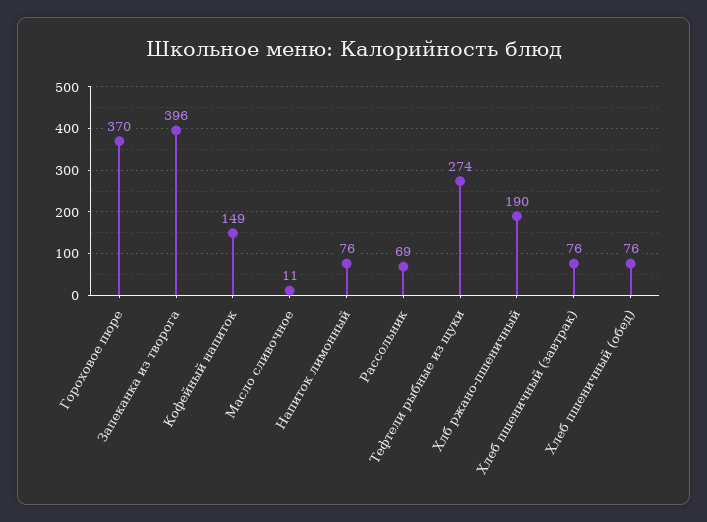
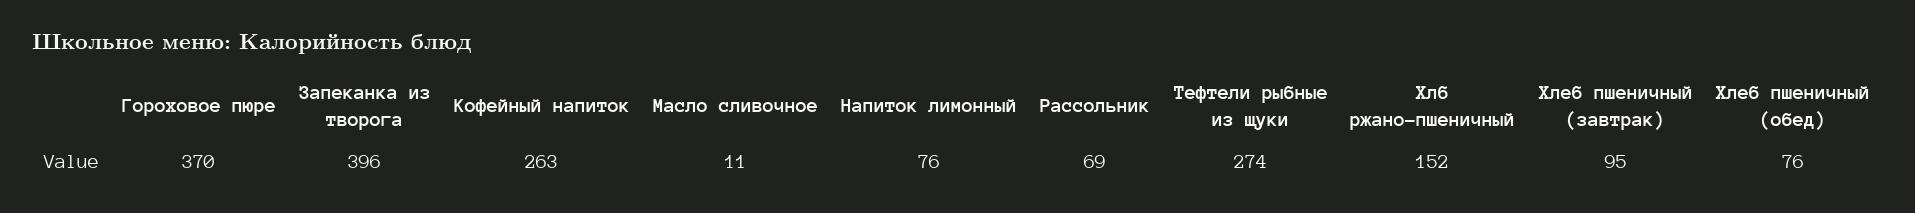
Кофейный напиток: 149 -> 263
Хлб ржано-пшеничный: 190 -> 152
Хлеб пшеничный (завтрак): 76 -> 95

